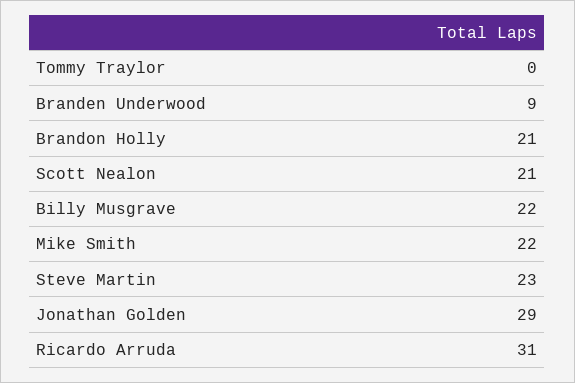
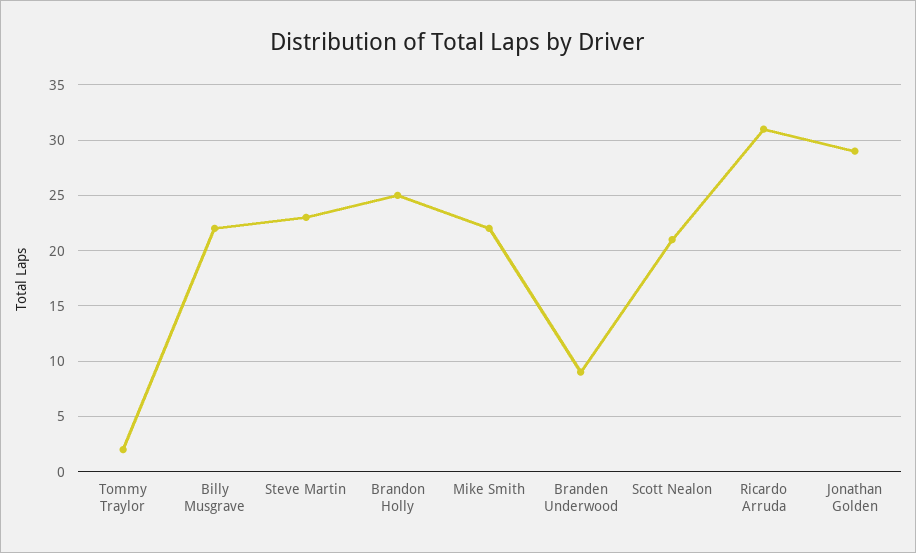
Tommy Traylor: 0 -> 2
Brandon Holly: 21 -> 25

